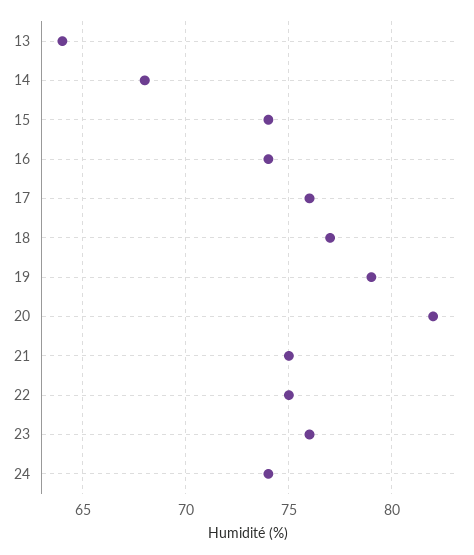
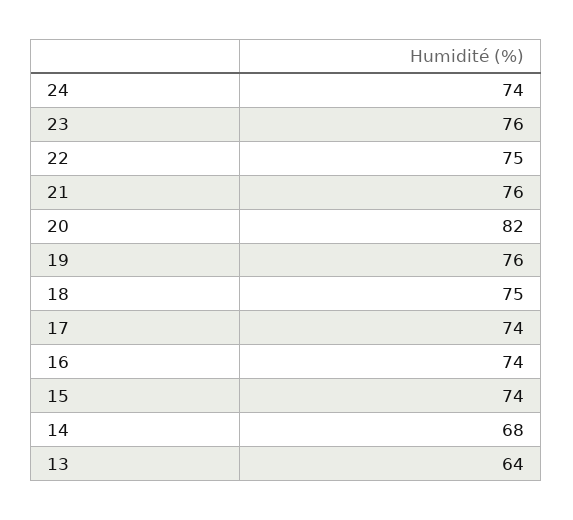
17: 76 -> 74
18: 77 -> 75
19: 79 -> 76
21: 75 -> 76

